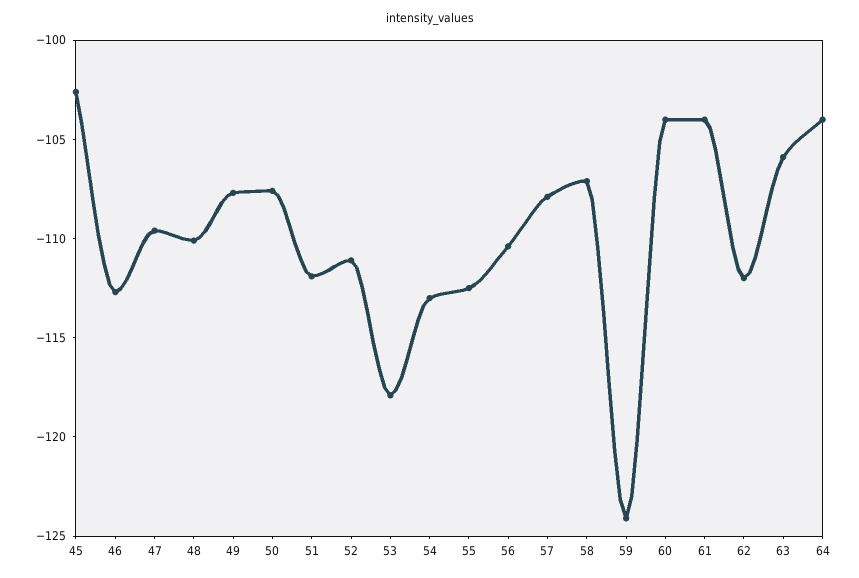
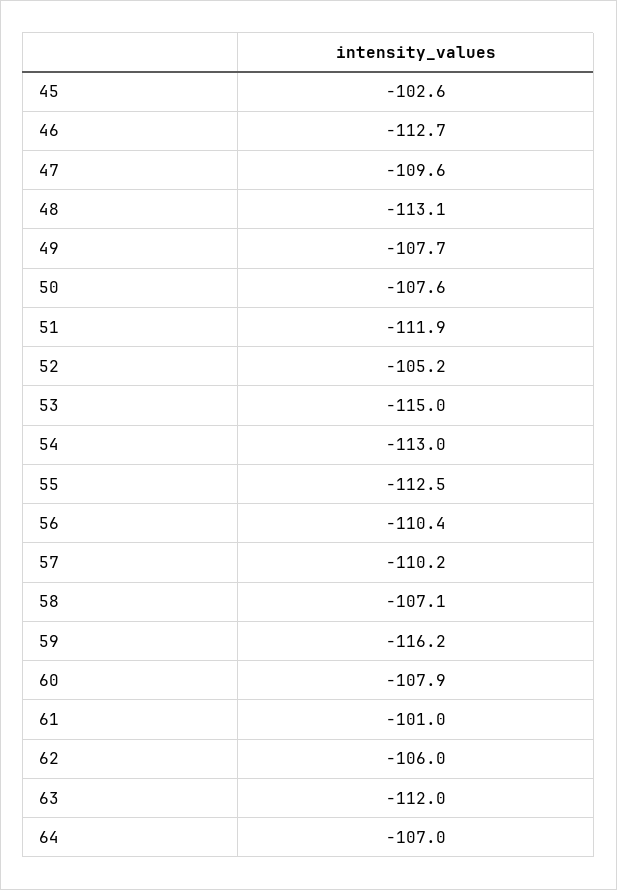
48: -110 -> -113.1
52: -111 -> -105.2
53: -118 -> -115
57: -108 -> -110.2
59: -124 -> -116.2
60: -104 -> -107.9
61: -104 -> -101
62: -112 -> -106
63: -106 -> -112
64: -104 -> -107

